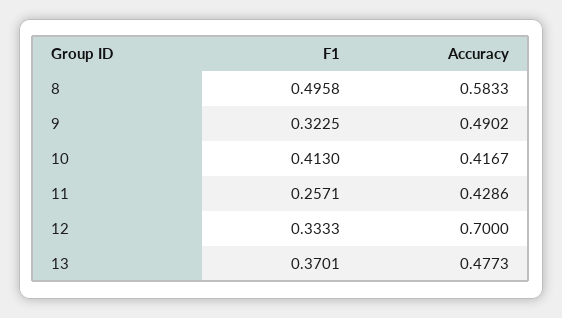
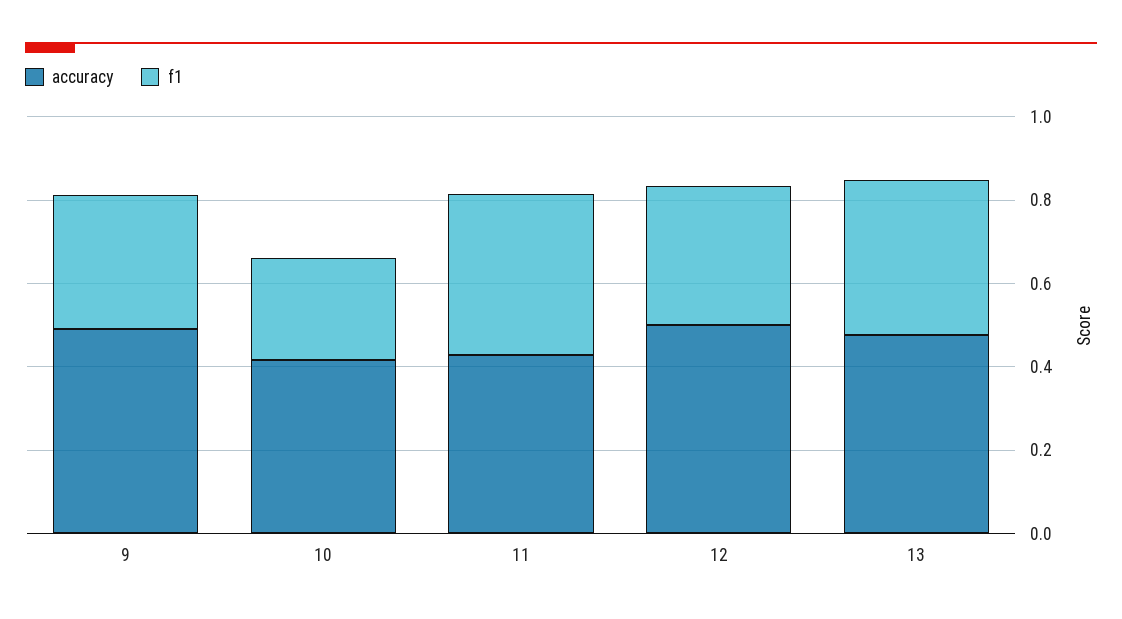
F1, 8: 0.4958 -> none
Accuracy, 8: 0.5833 -> none
F1, 10: 0.413 -> 0.25
F1, 11: 0.2571 -> 0.4
Accuracy, 12: 0.7 -> 0.5

